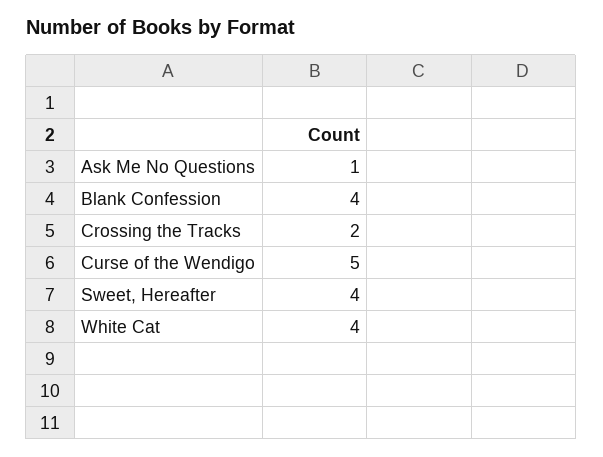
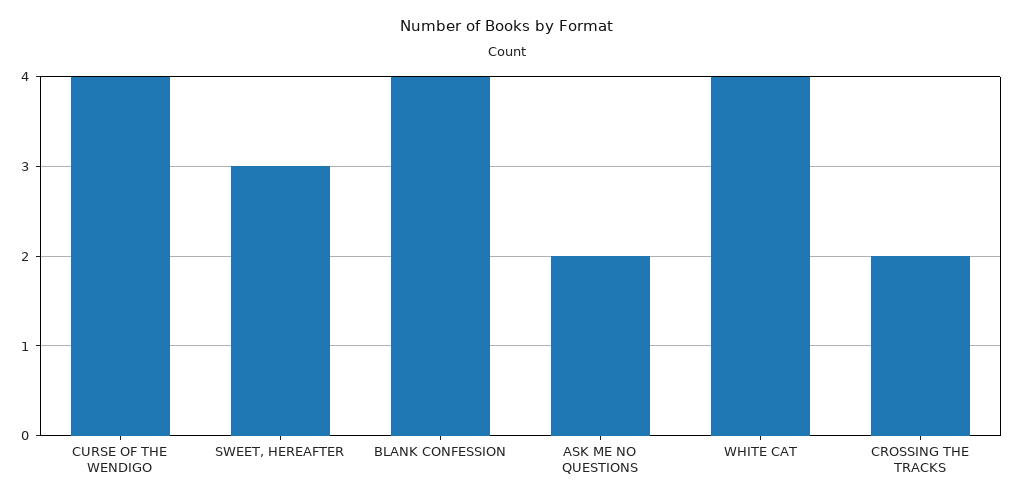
Ask Me No Questions: 1 -> 2
Curse of the Wendigo: 5 -> 4
Sweet, Hereafter: 4 -> 3

